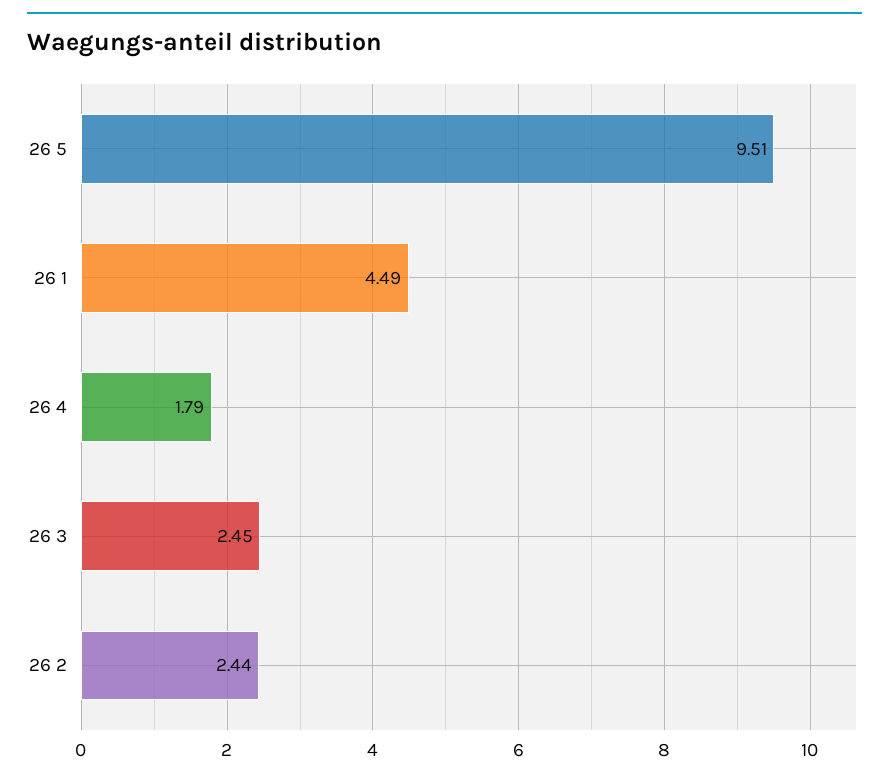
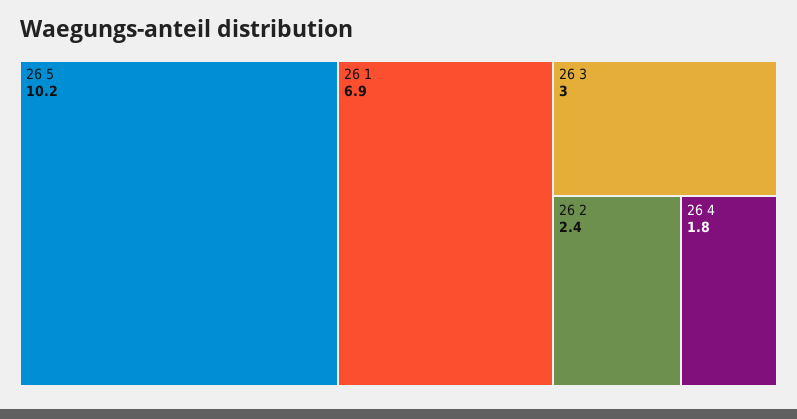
26 5: 9.51 -> 10.2
26 1: 4.49 -> 6.9
26 3: 2.45 -> 3

